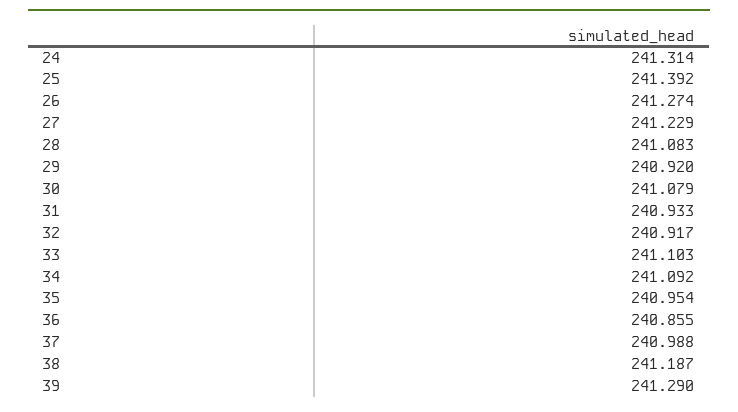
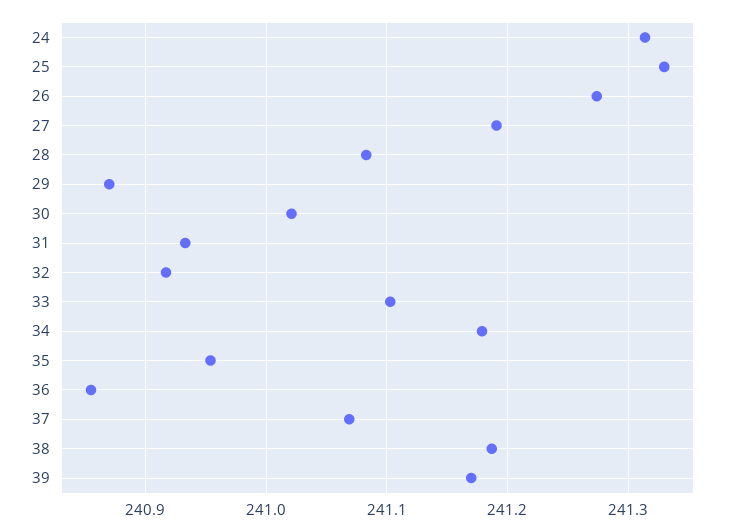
25: 241.392 -> 241.33
27: 241.229 -> 241.19
29: 240.92 -> 240.87
30: 241.079 -> 241.02
34: 241.092 -> 241.18
37: 240.988 -> 241.07
39: 241.29 -> 241.17

